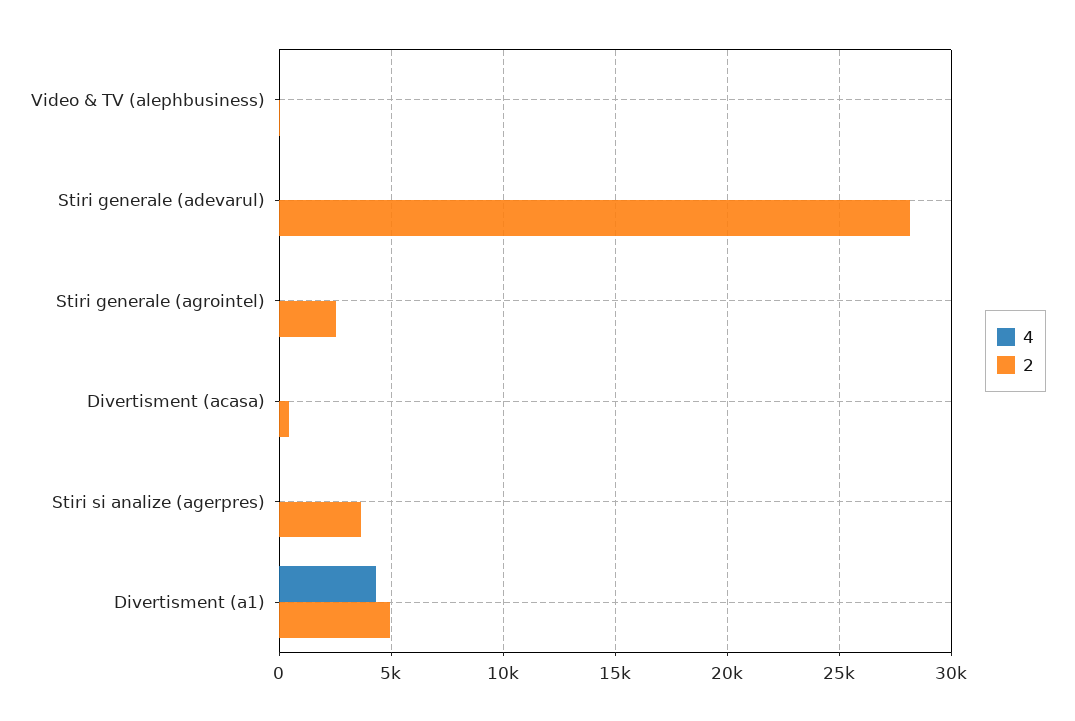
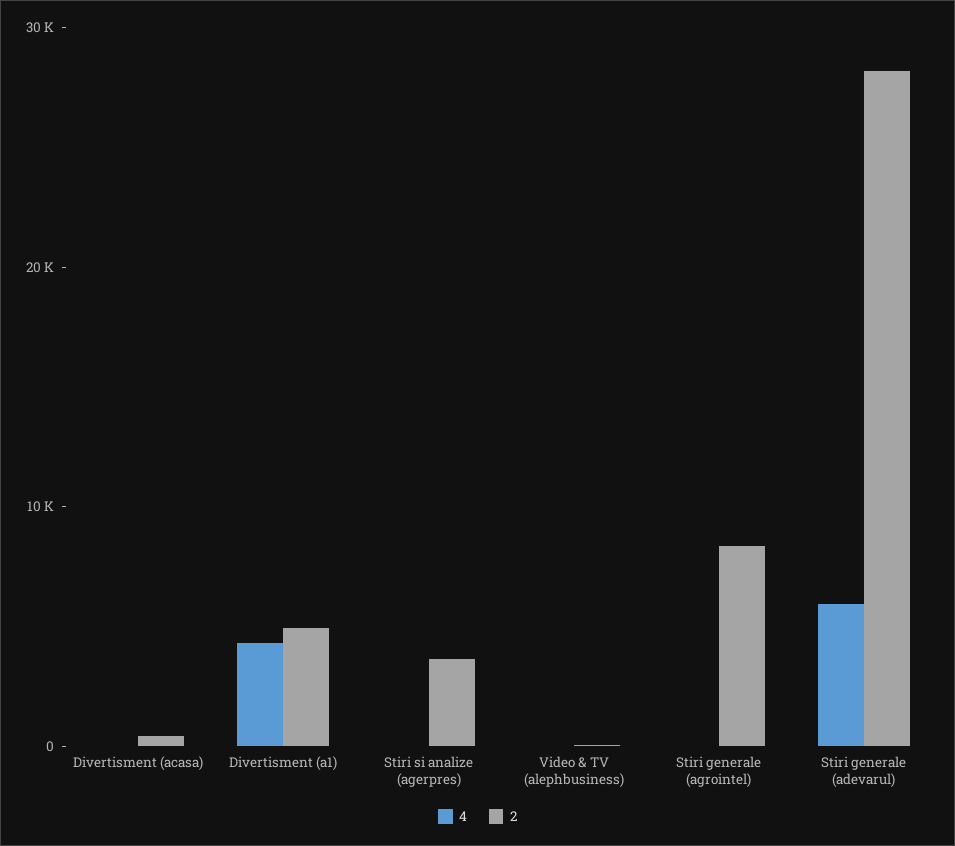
4, Stiri generale (adevarul): 0 -> 6000
2, Stiri generale (agrointel): 2500 -> 8000

